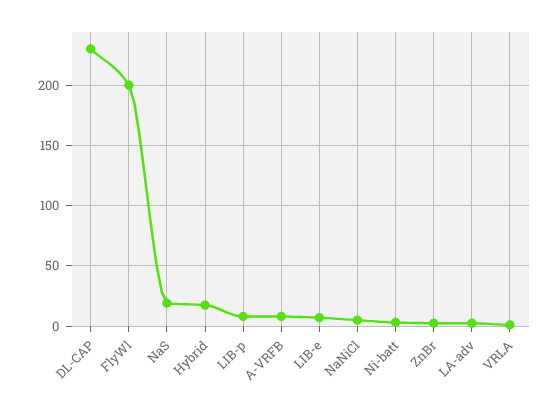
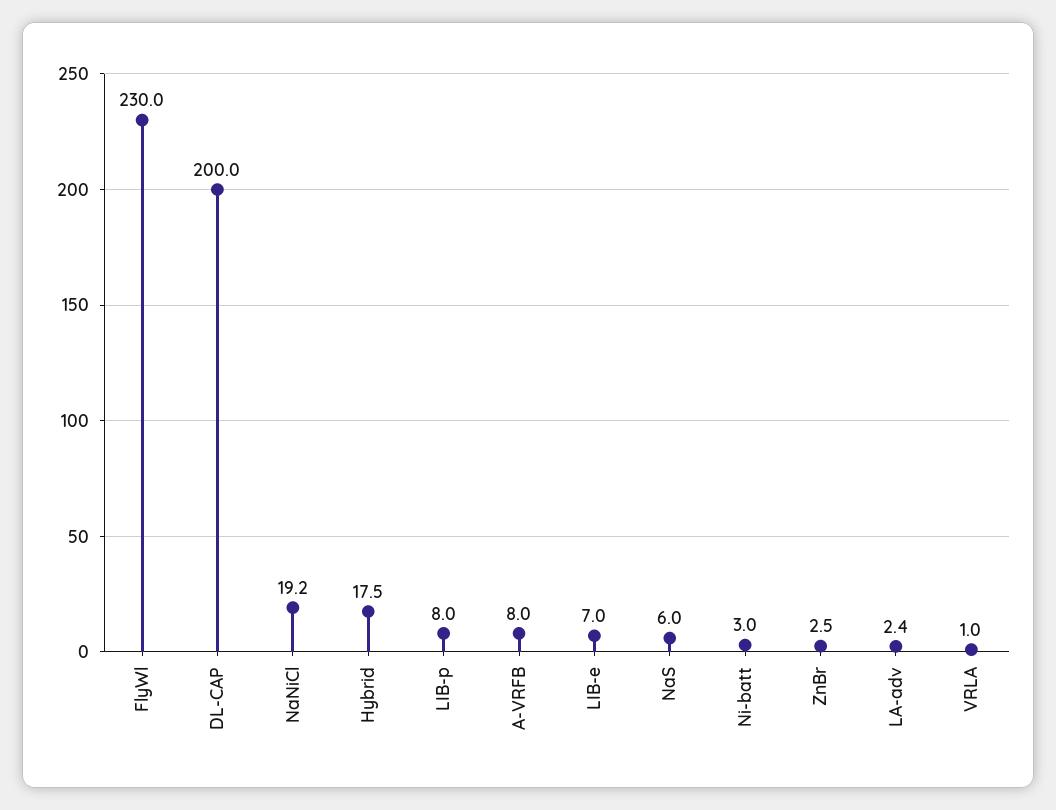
DL-CAP: 230 -> 200
FlyWl: 200 -> 230
NaS: 20 -> 6
NaNiCl: 5 -> 19.2

